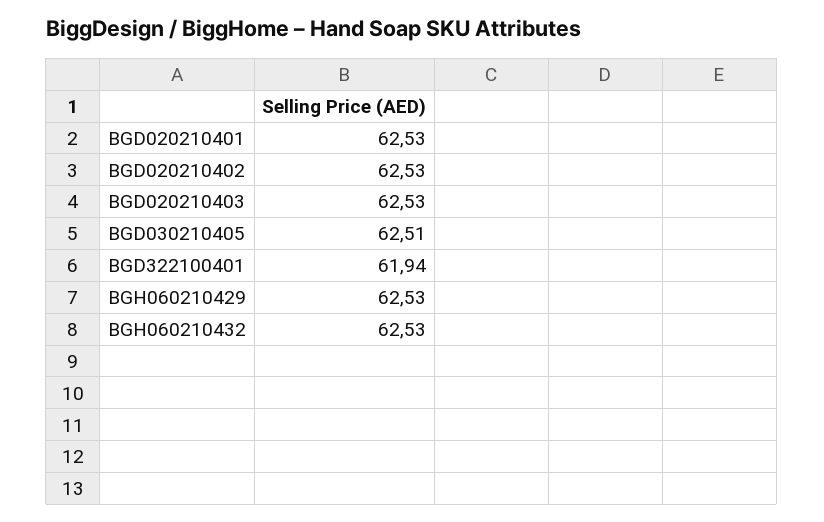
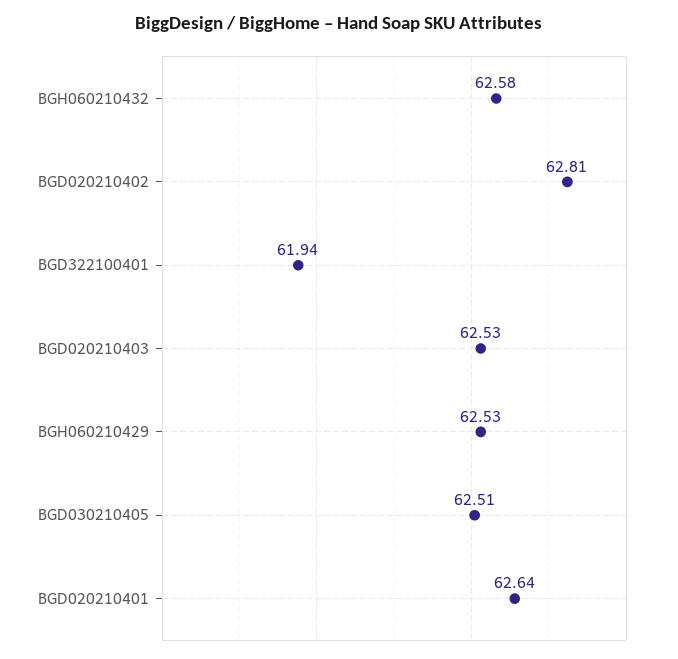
BGD020210401: 62.53 -> 62.64
BGD020210402: 62.53 -> 62.81
BGH060210432: 62.53 -> 62.58

